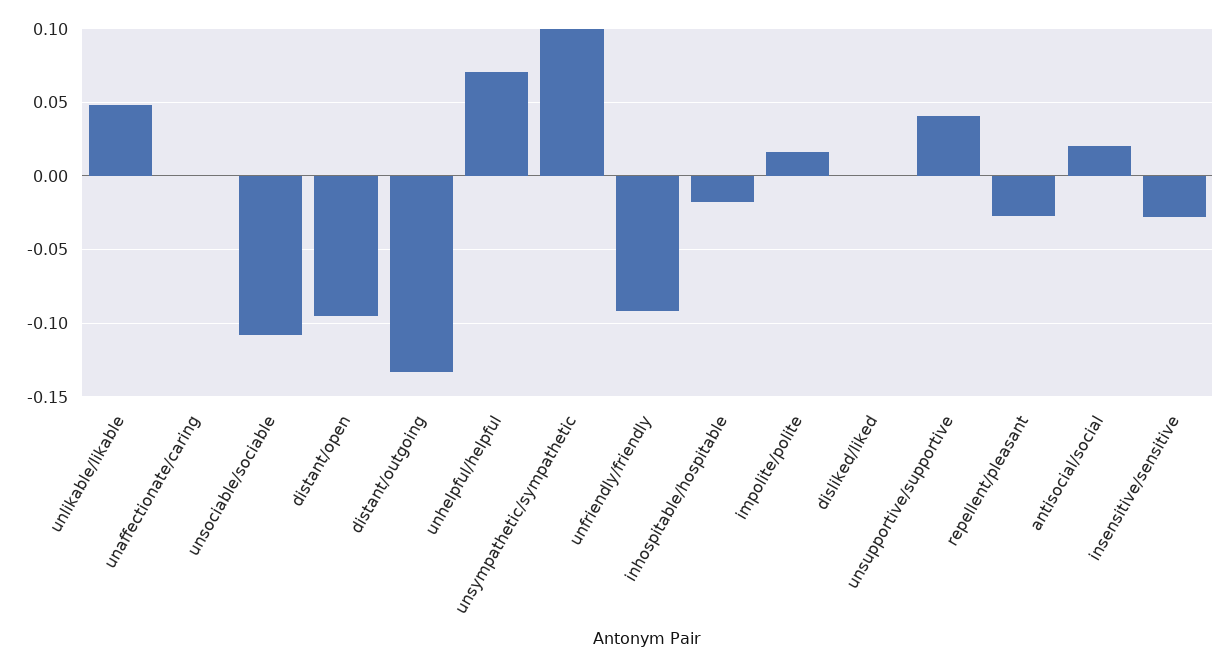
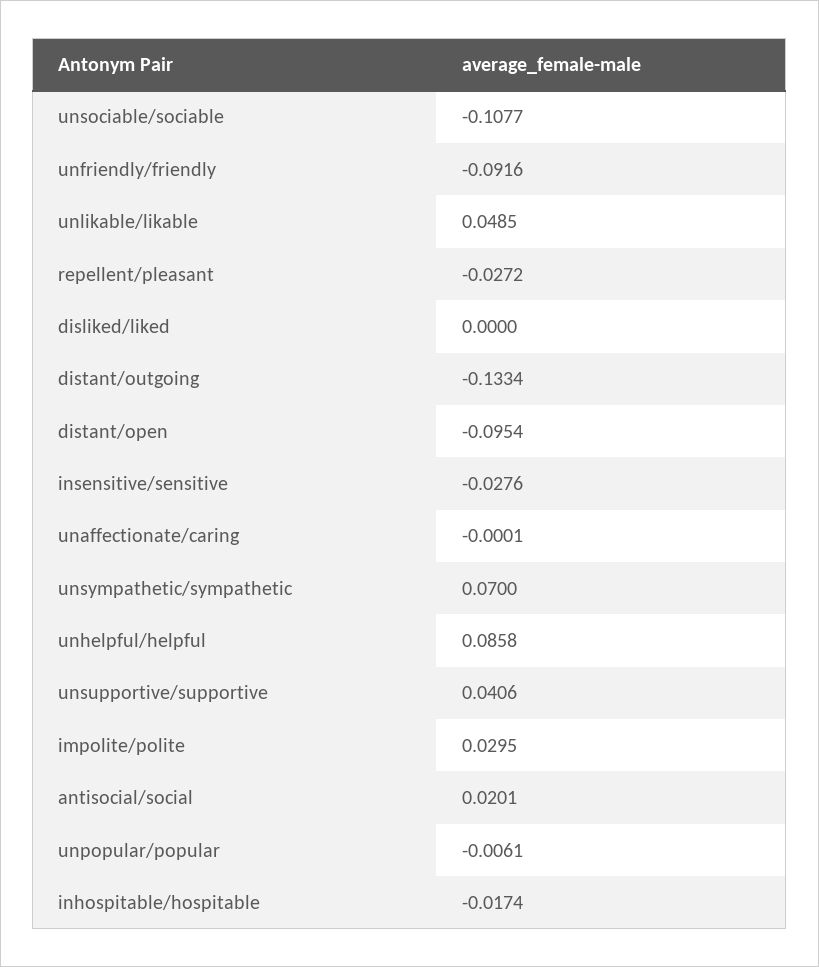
unhelpful/helpful: 0.07 -> 0.0858
unsympathetic/sympathetic: 0.1 -> 0.07
impolite/polite: 0.015 -> 0.0295
unpopular/popular: none -> -0.0061

